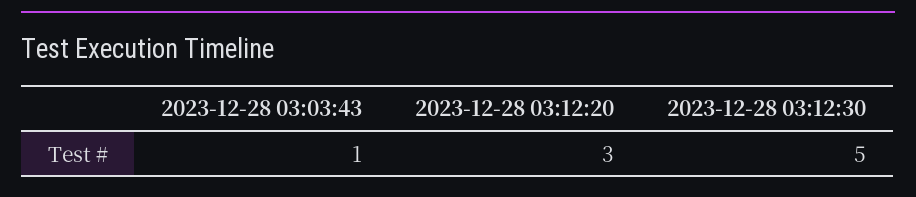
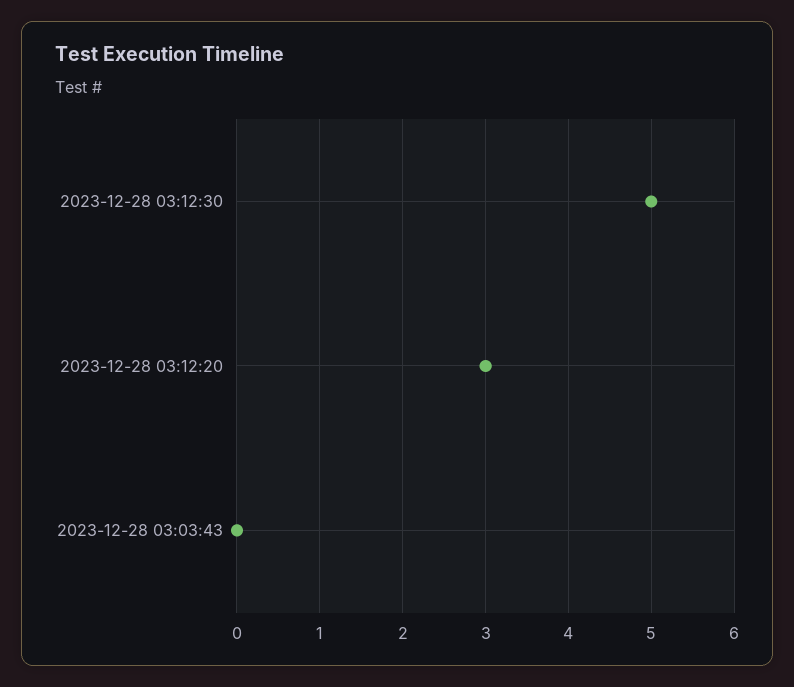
2023-12-28 03:03:43: 1 -> 0

